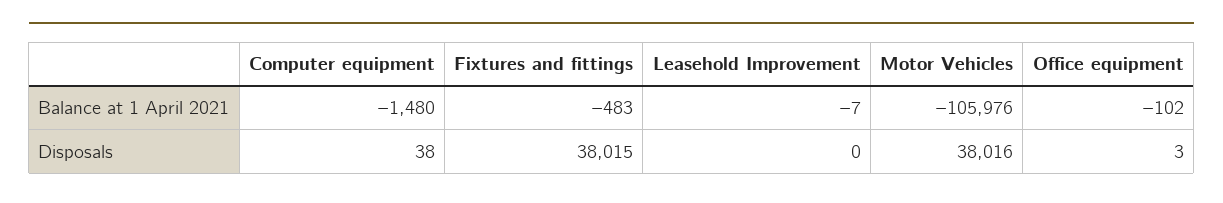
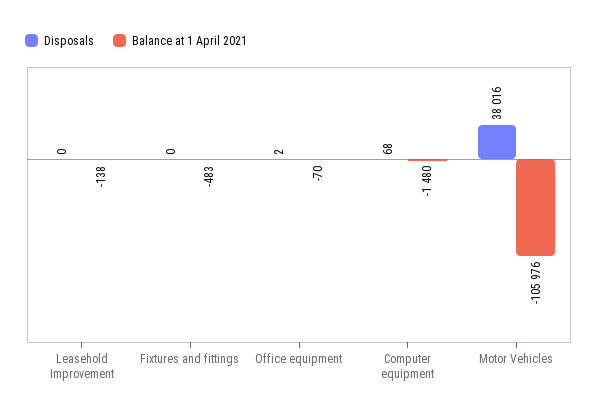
Balance at 1 April 2021, Leasehold Improvement: -7 -> -138
Balance at 1 April 2021, Office equipment: -102 -> -70
Disposals, Computer equipment: 38 -> 68
Disposals, Fixtures and fittings: 38015 -> 0
Disposals, Office equipment: 3 -> 2

